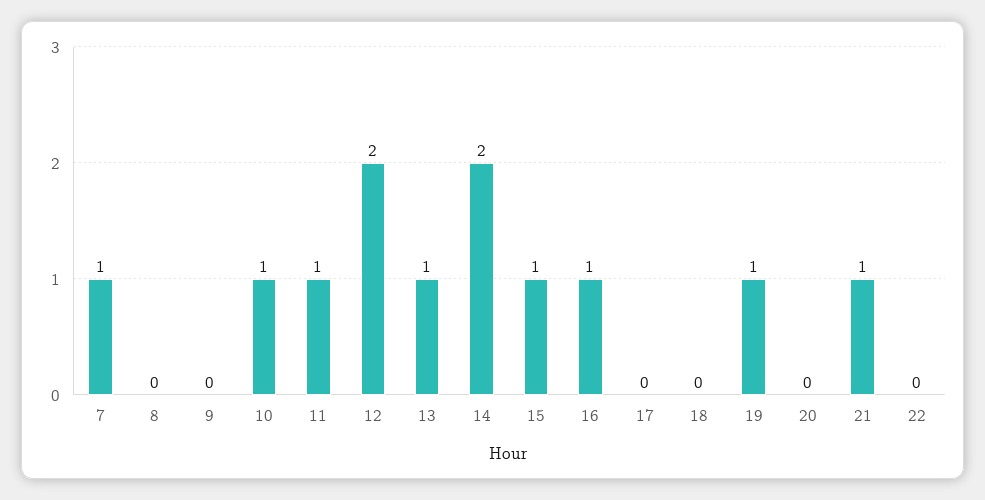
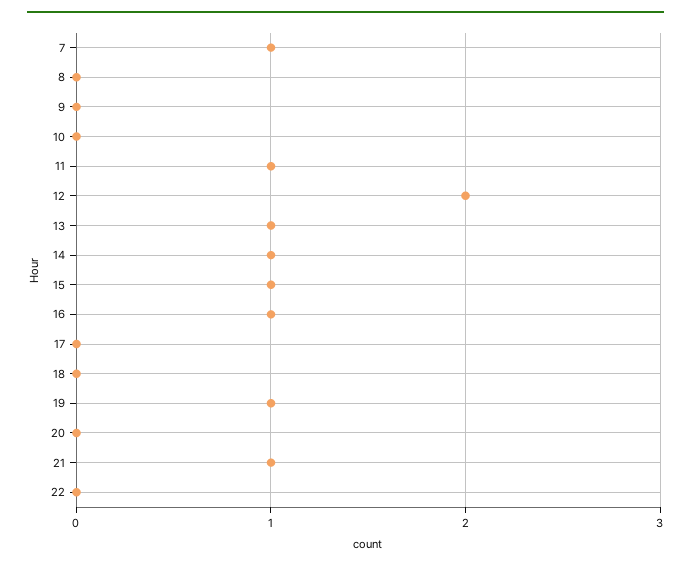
10: 1 -> 0
14: 2 -> 1

